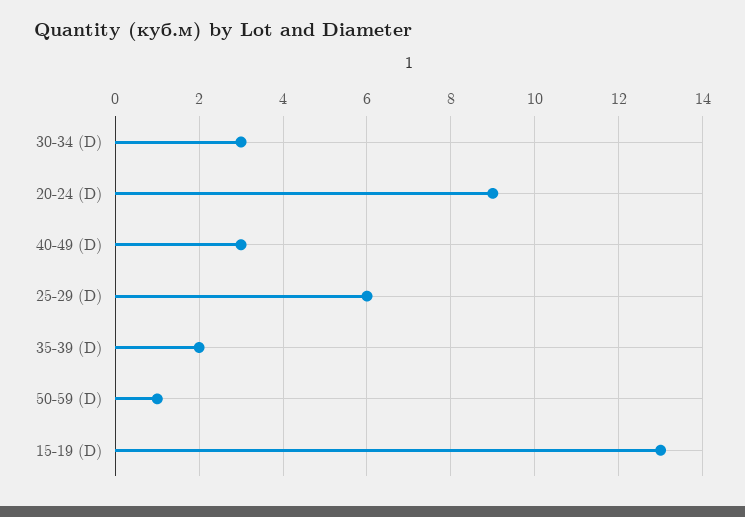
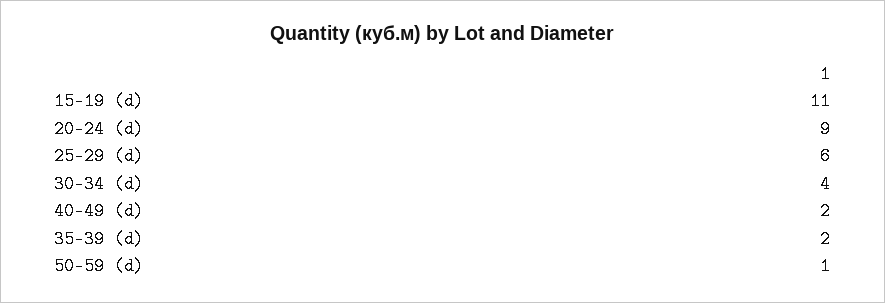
30-34 (D): 3 -> 4
40-49 (D): 3 -> 2
15-19 (D): 13 -> 11

